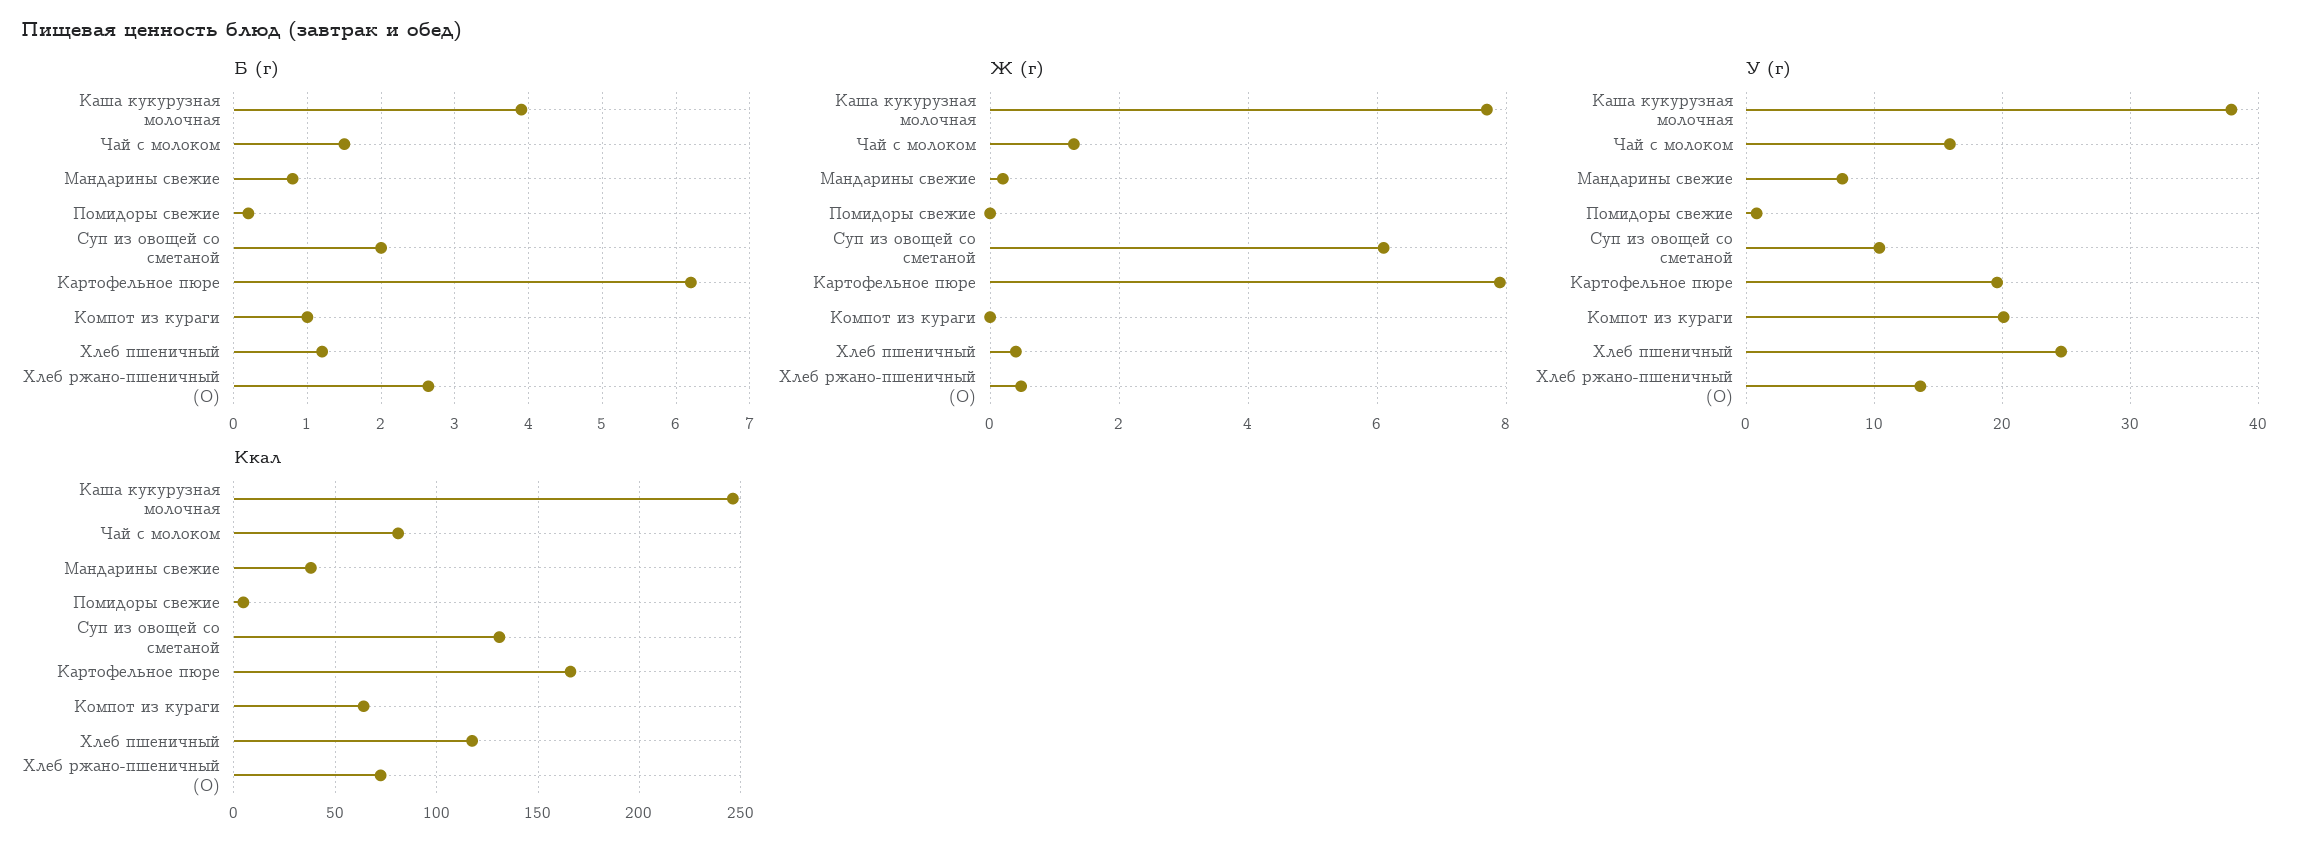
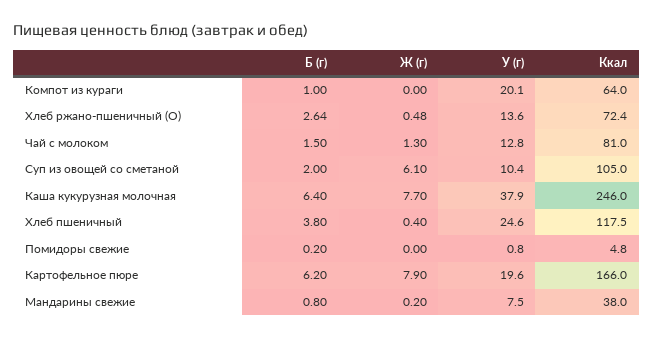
Б (г), Каша кукурузная молочная: 3.9 -> 6.4
Б (г), Хлеб пшеничный: 1.2 -> 3.8
У (г), Чай с молоком: 16 -> 12.8
Ккал, Суп из овощей со сметаной: 130 -> 105

